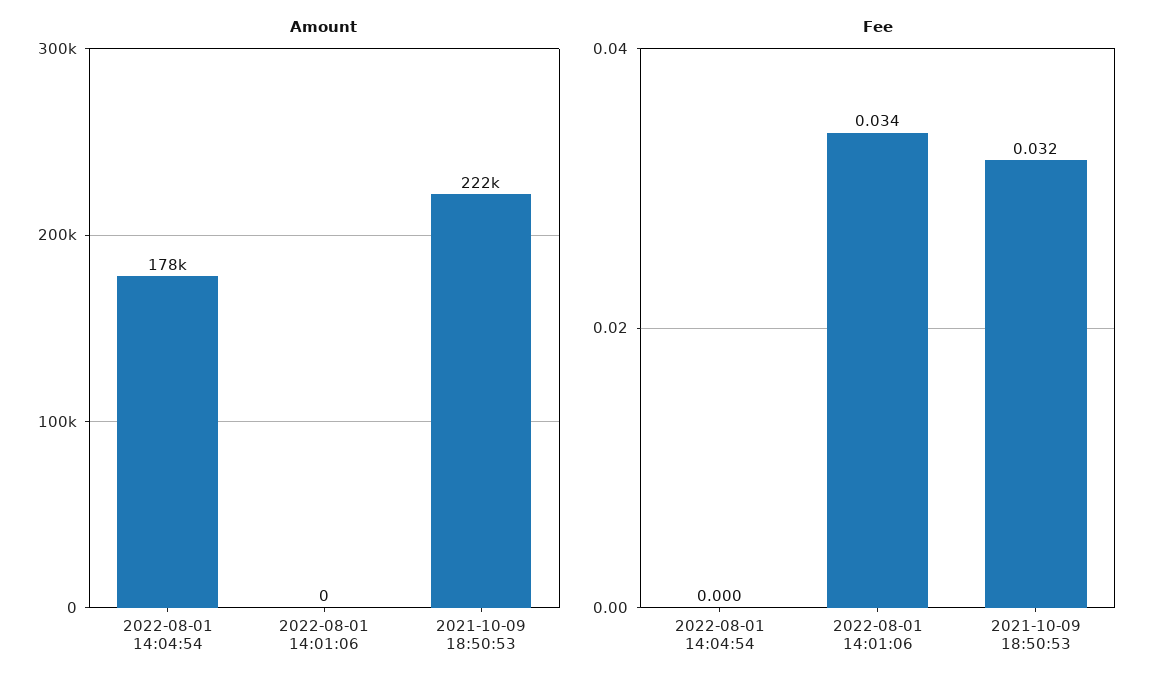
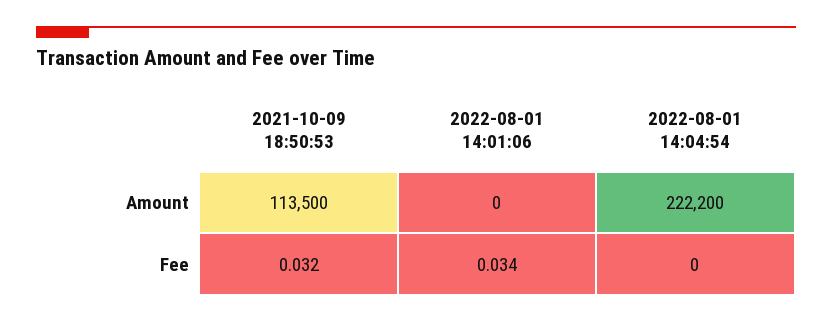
Amount, 2022-08-01 14:04:54: 178000 -> 222200
Amount, 2021-10-09 18:50:53: 222000 -> 113500

